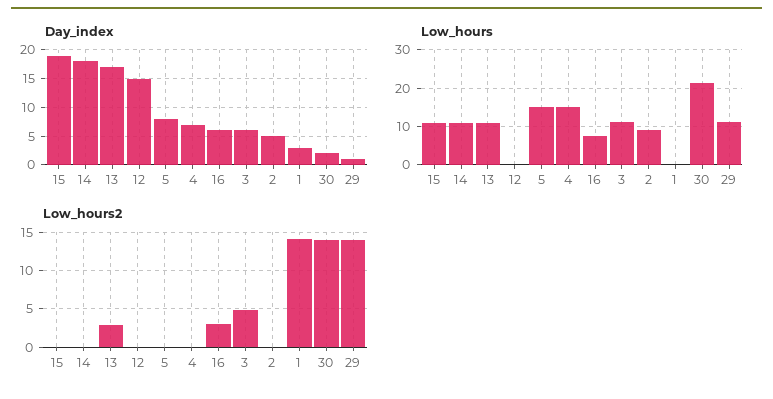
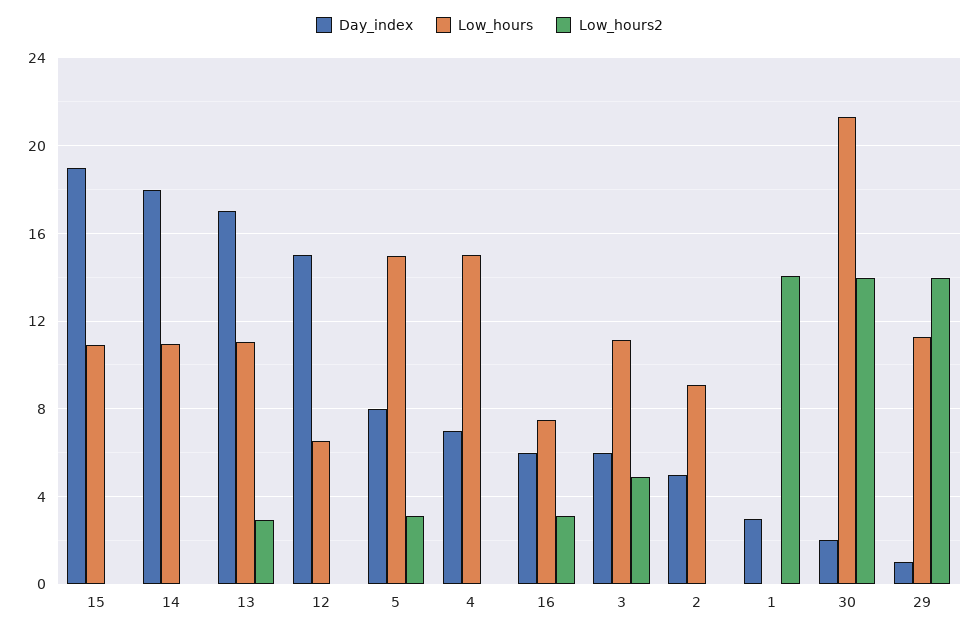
Low_hours, 12: 0 -> 6.5
Low_hours2, 5: 0 -> 3

